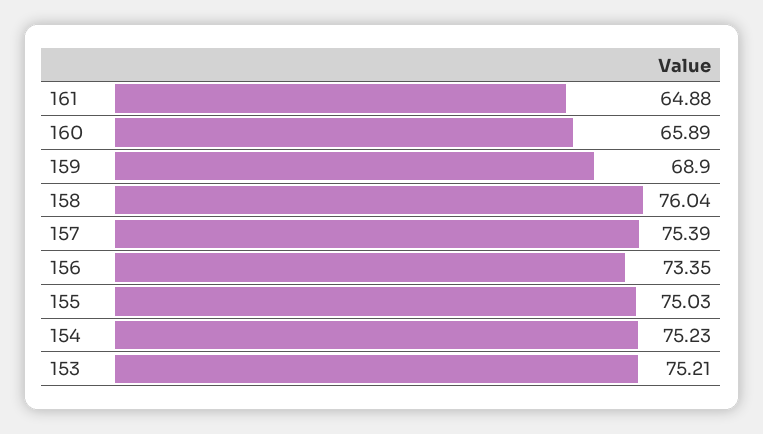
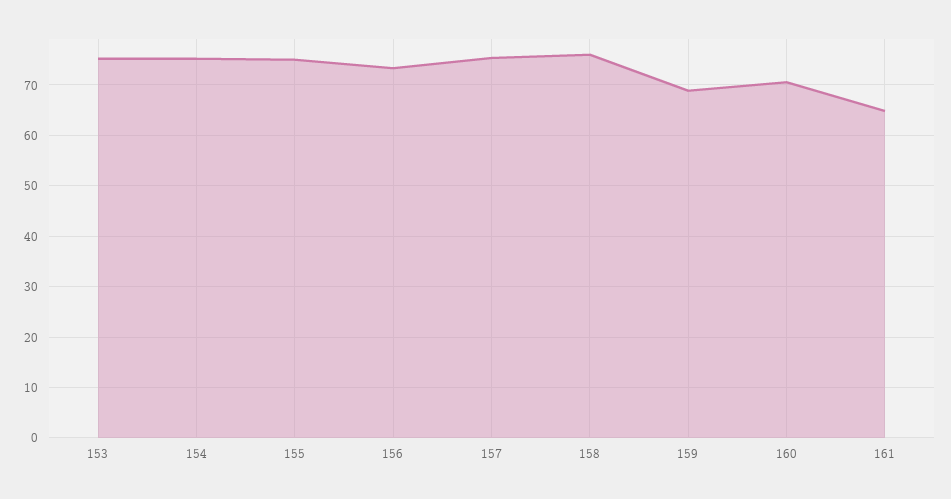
160: 65.89 -> 70

